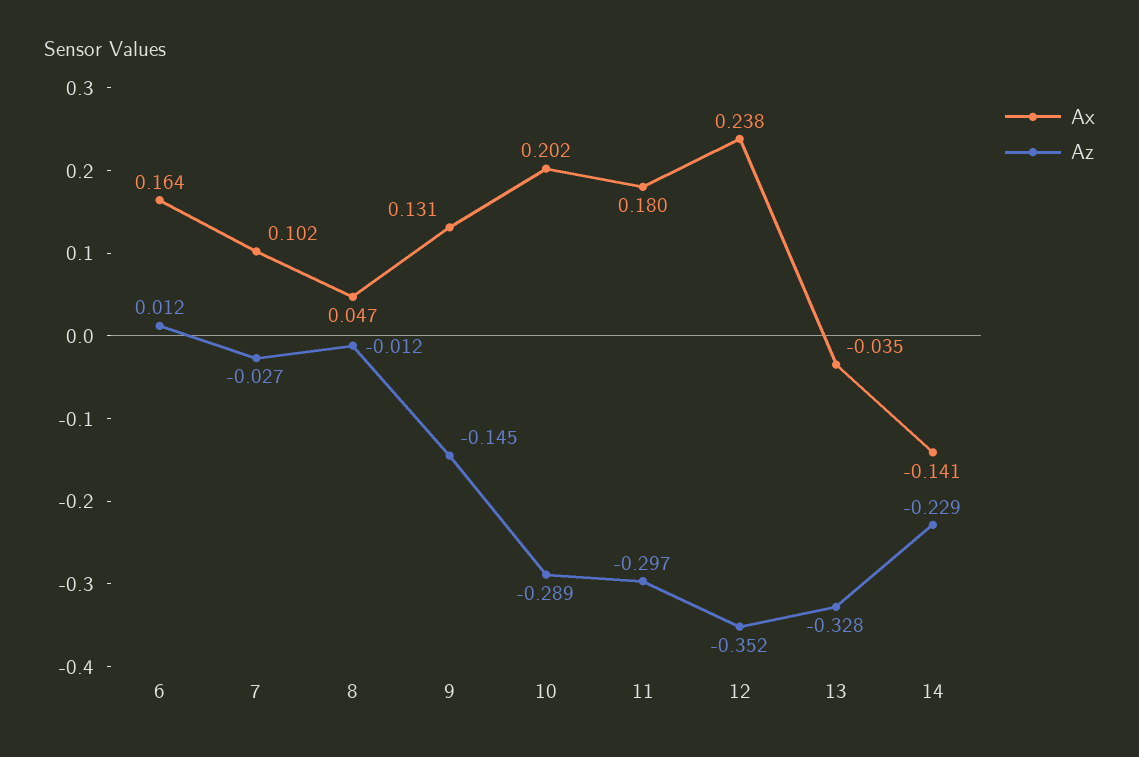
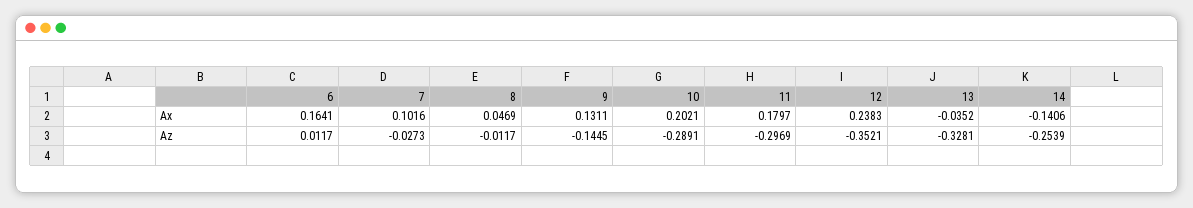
Az, 14: -0.229 -> -0.2539

